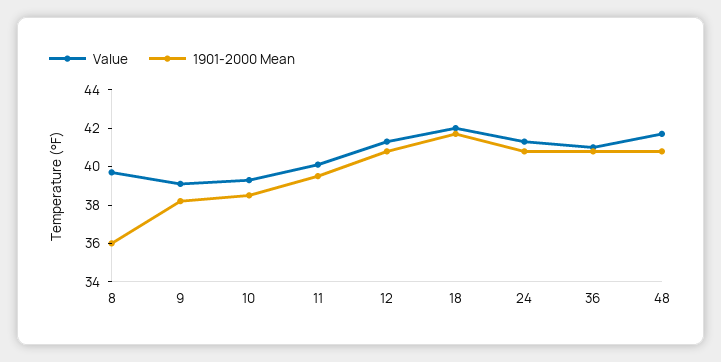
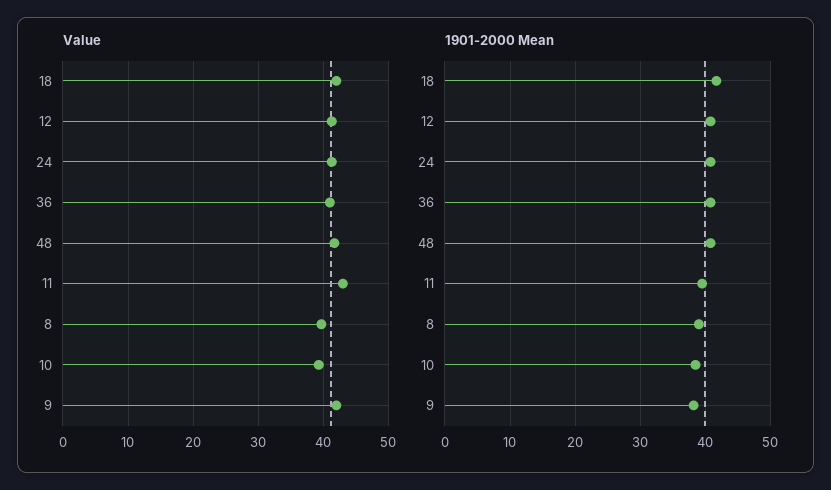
1901-2000 Mean, 8: 36 -> 39
Value, 9: 39 -> 42
Value, 11: 40 -> 43

